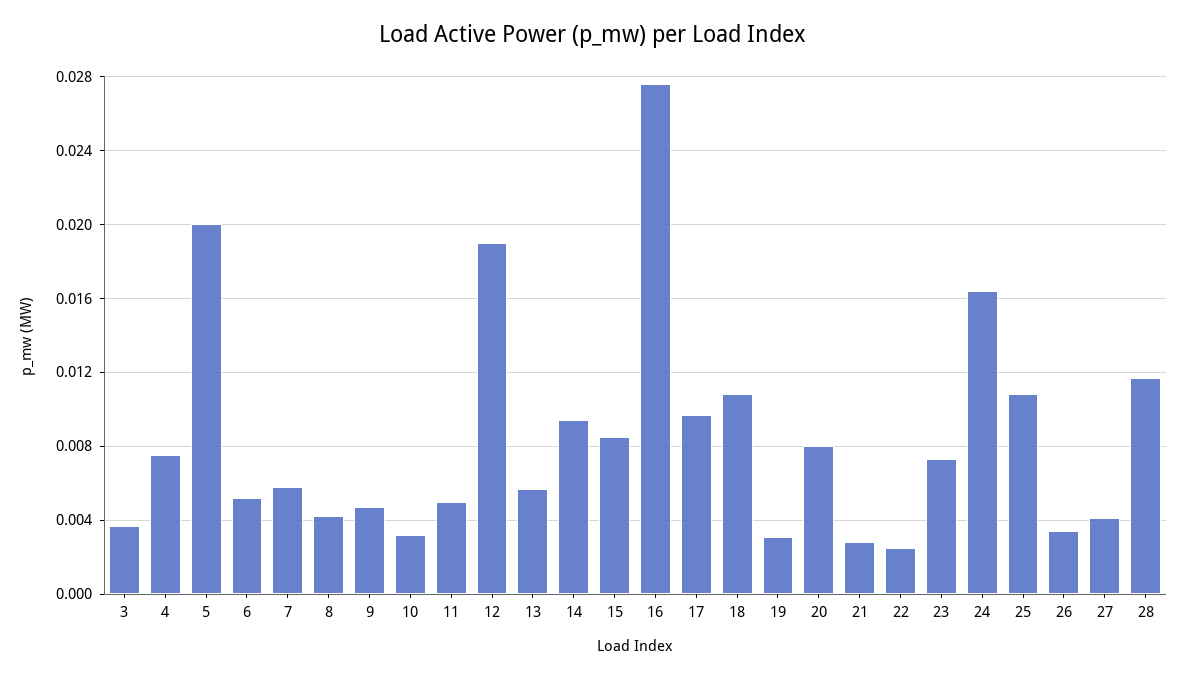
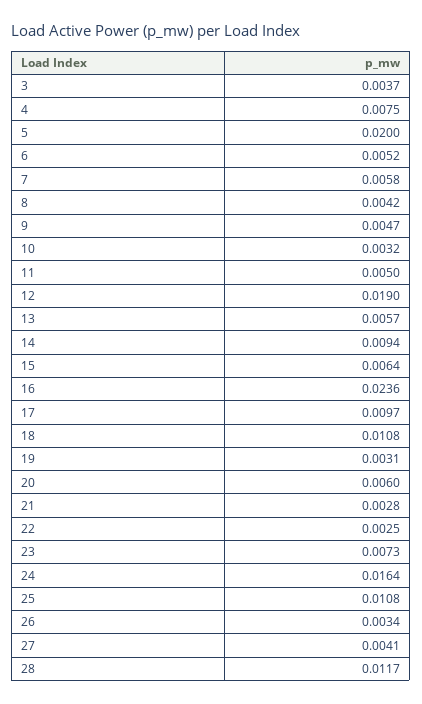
15: 0.0085 -> 0.0064
16: 0.0275 -> 0.0236
20: 0.008 -> 0.006

